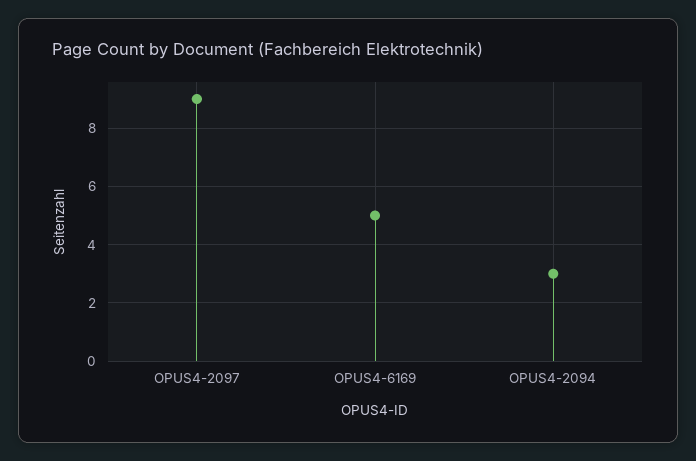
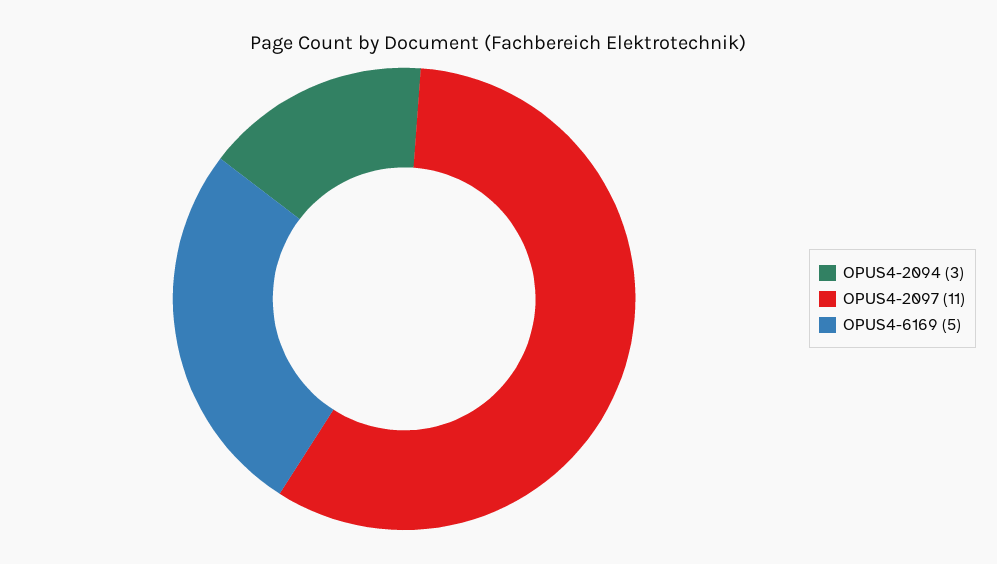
OPUS4-2097: 9 -> 11

